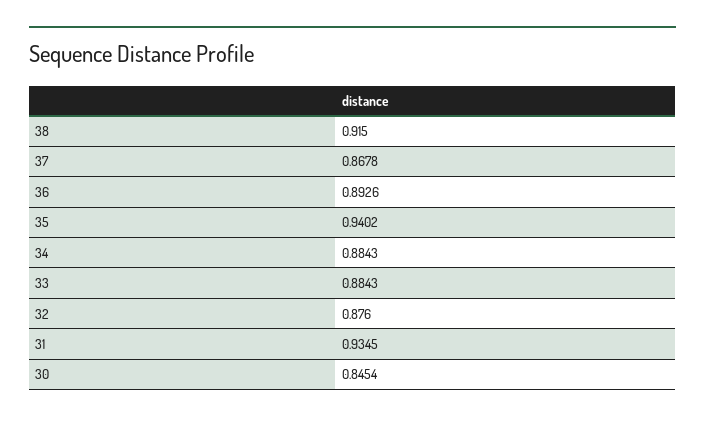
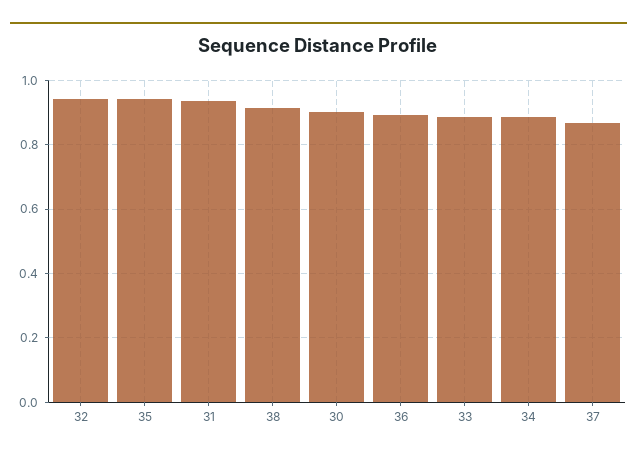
32: 0.876 -> 0.94
30: 0.8454 -> 0.9

